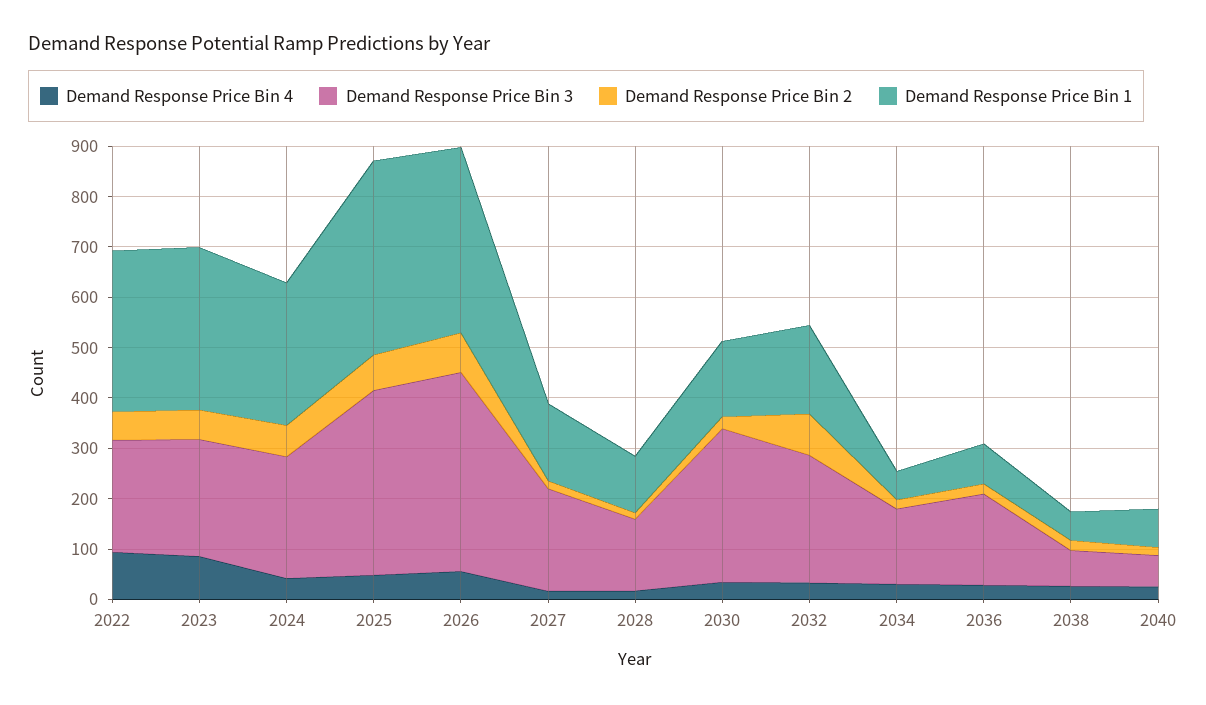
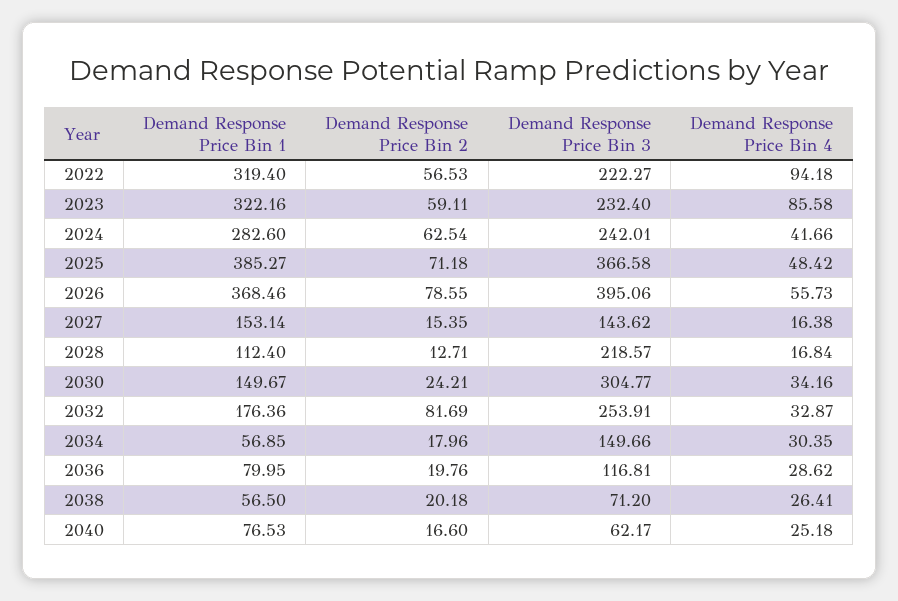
Demand Response Price Bin 3, 2027: 200 -> 143.62
Demand Response Price Bin 3, 2028: 140 -> 218.57
Demand Response Price Bin 3, 2036: 180 -> 116.81

